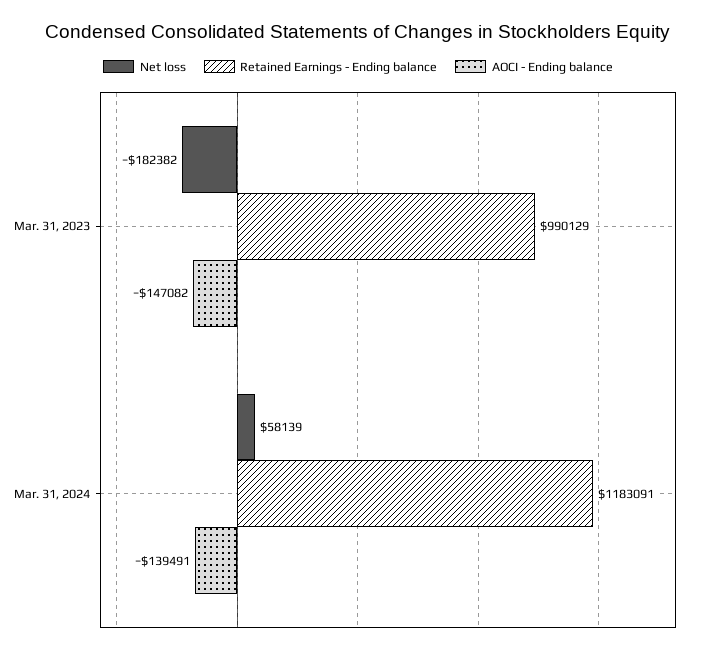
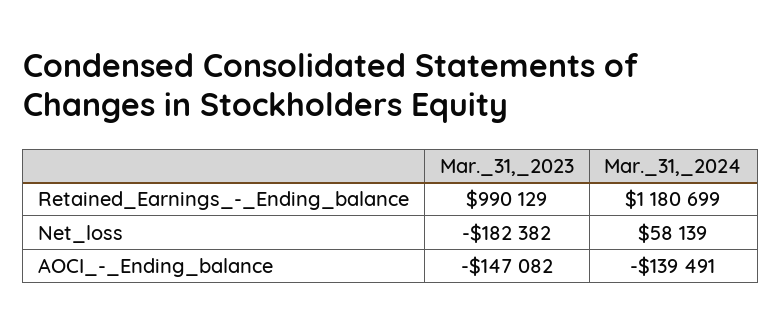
Retained Earnings - Ending balance, Mar. 31, 2024: 1183091 -> 1180699

